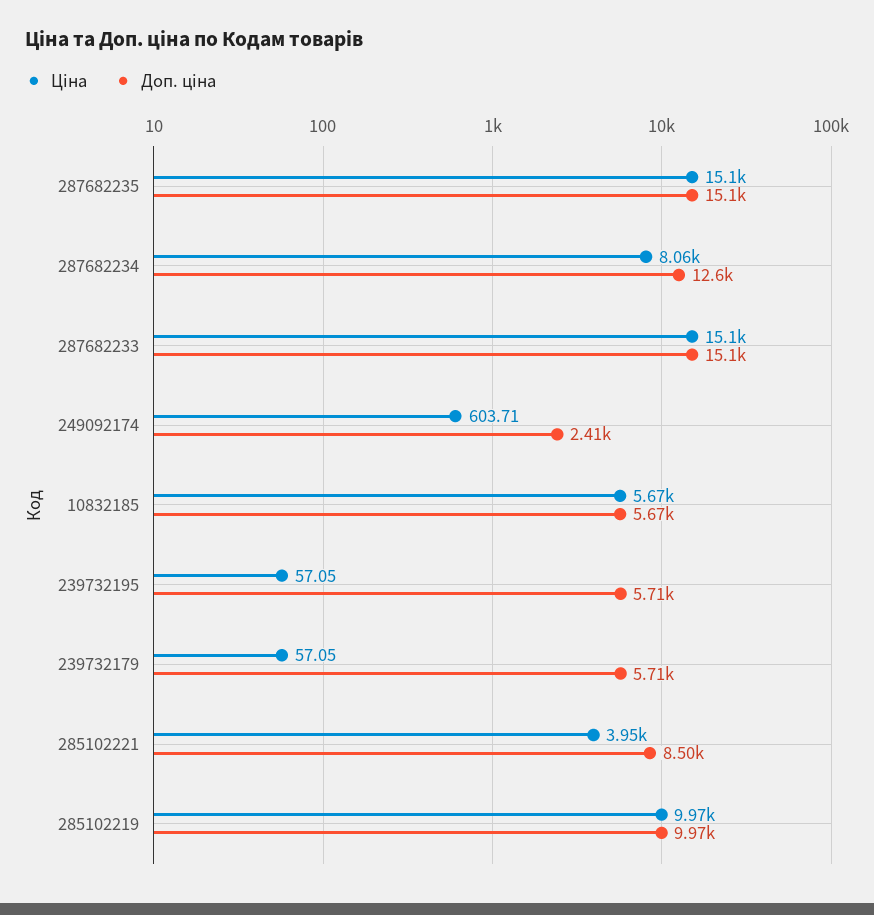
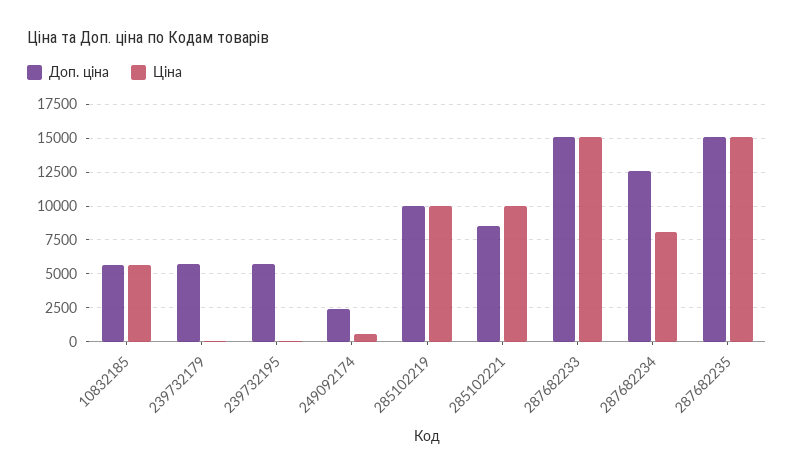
Ціна, 285102221: 3950 -> 10000

